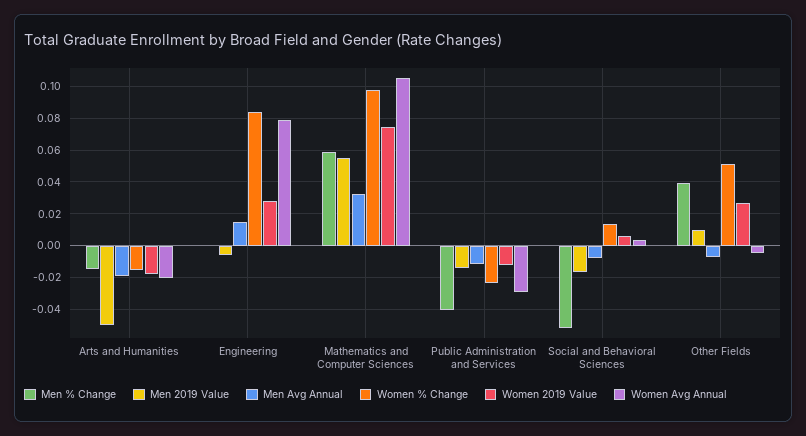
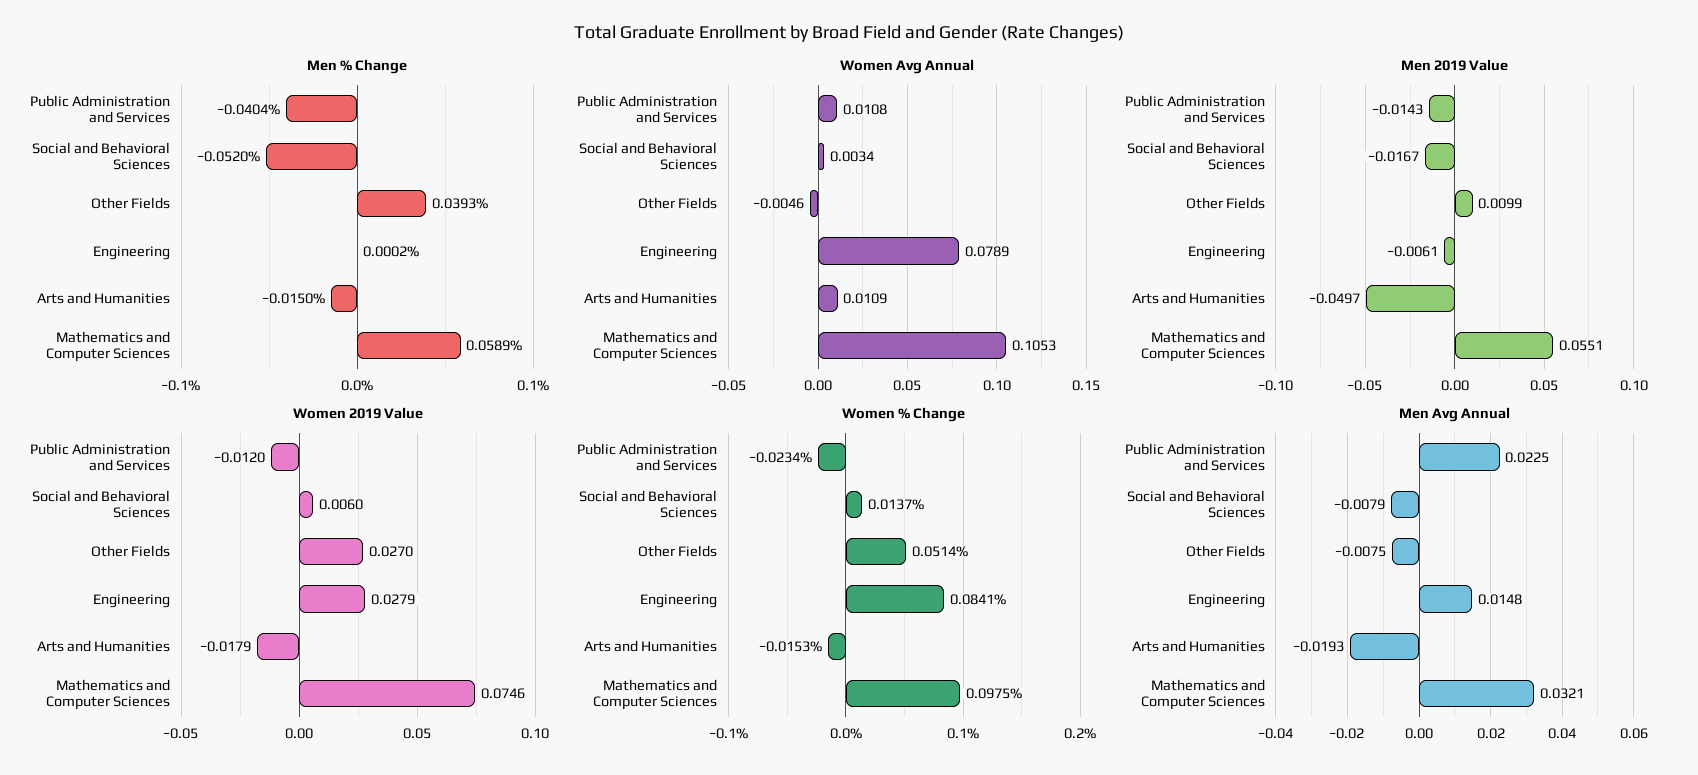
Women Avg Annual, Arts and Humanities: -0.02 -> 0.0109
Men Avg Annual, Public Administration and Services: -0.01 -> 0.0225
Women Avg Annual, Public Administration and Services: -0.03 -> 0.0108

